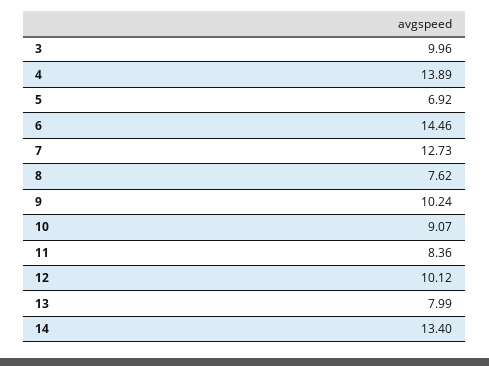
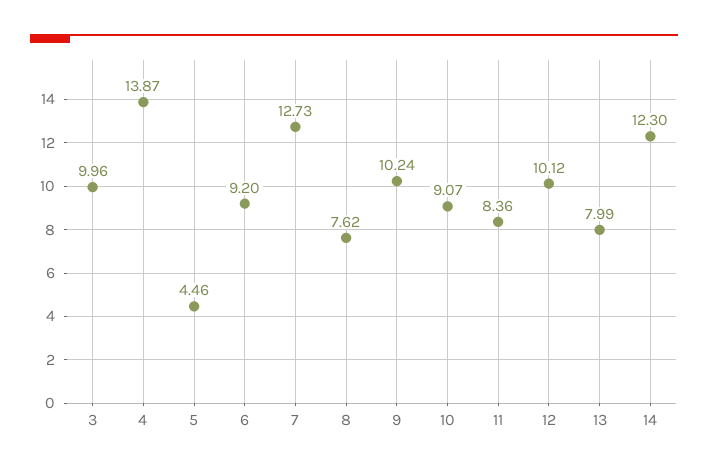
4: 13.89 -> 13.87
5: 6.92 -> 4.46
6: 14.46 -> 9.2
14: 13.4 -> 12.3

